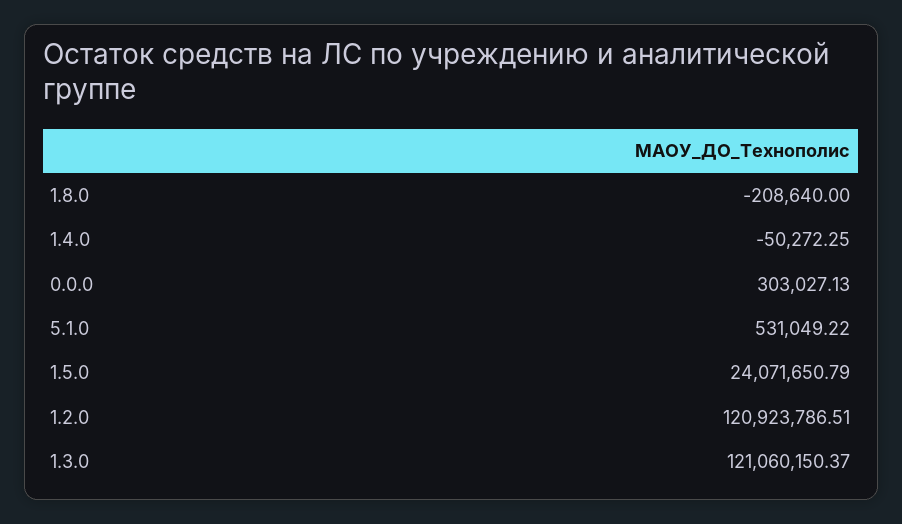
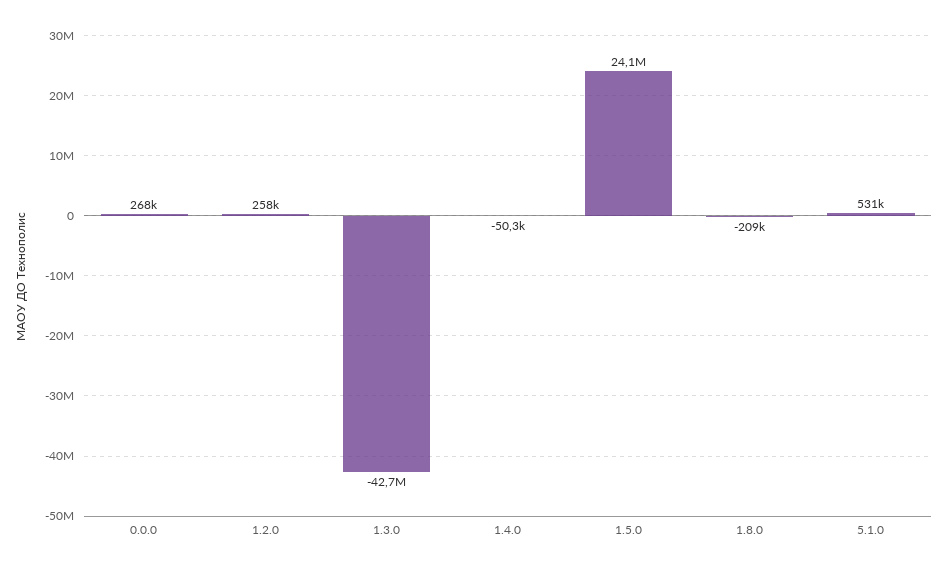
0.0.0: 303027.13 -> 268000
1.2.0: 120923786.51 -> 258000
1.3.0: 121060150.37 -> -42700000

